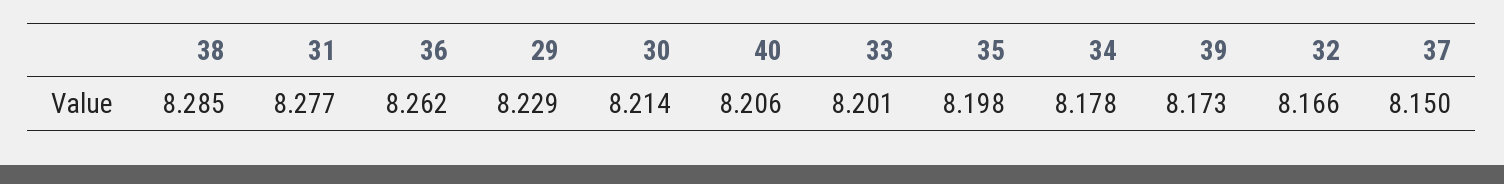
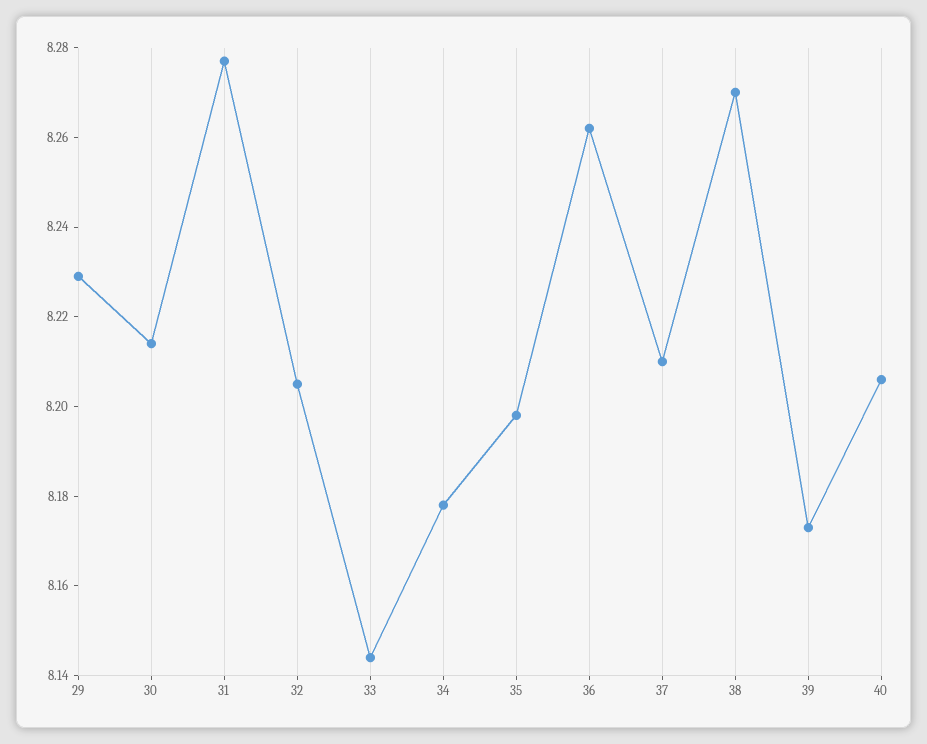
38: 8.285 -> 8.27
33: 8.201 -> 8.145
32: 8.166 -> 8.205
37: 8.15 -> 8.21

